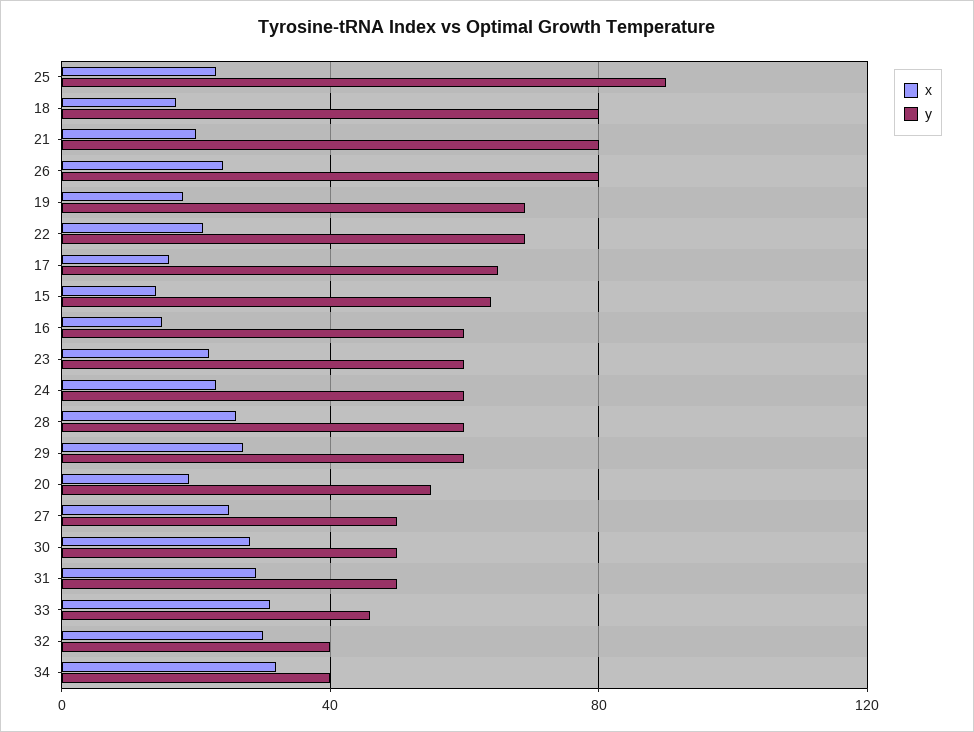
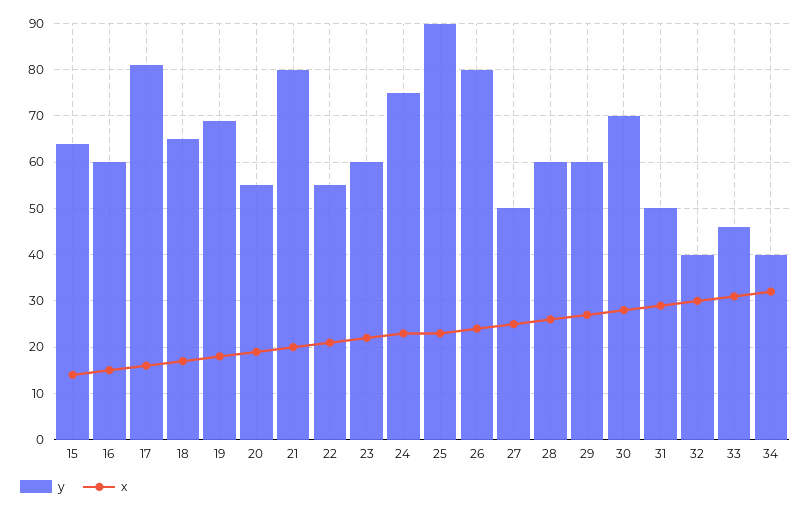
y, 18: 80 -> 65
y, 22: 70 -> 55
y, 17: 65 -> 80
y, 24: 60 -> 75
y, 30: 50 -> 70

